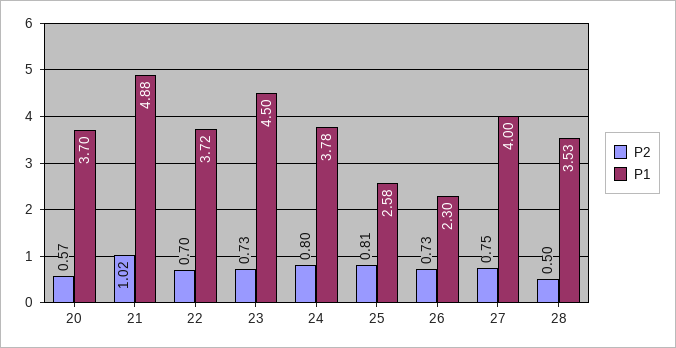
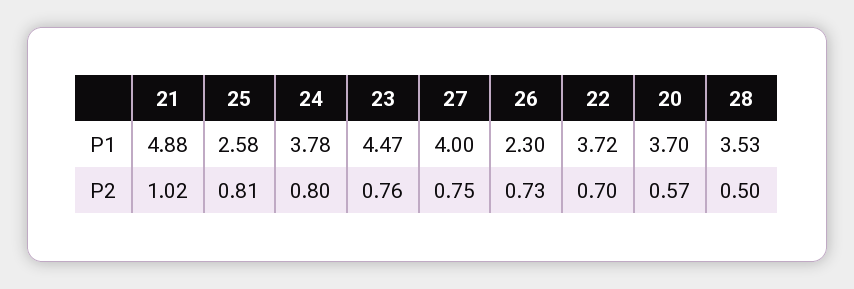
P2, 23: 0.73 -> 0.76
P1, 23: 4.5 -> 4.47

